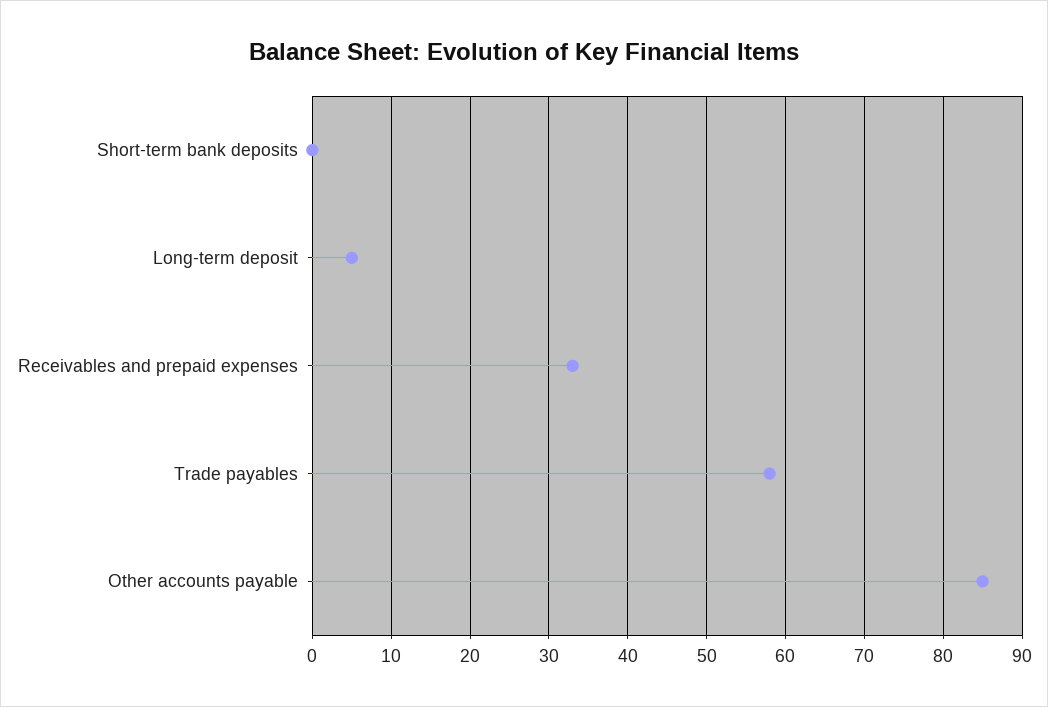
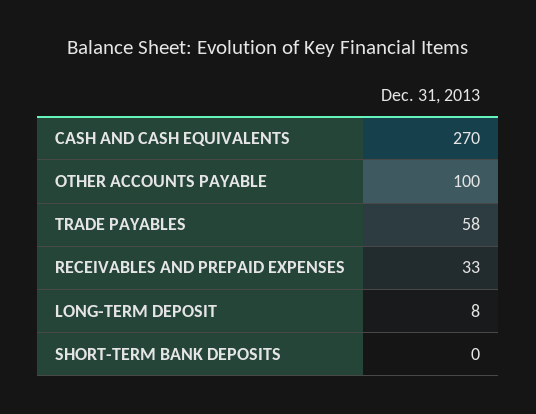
Long-term deposit: 5 -> 8
Other accounts payable: 85 -> 100
CASH AND CASH EQUIVALENTS: none -> 270

